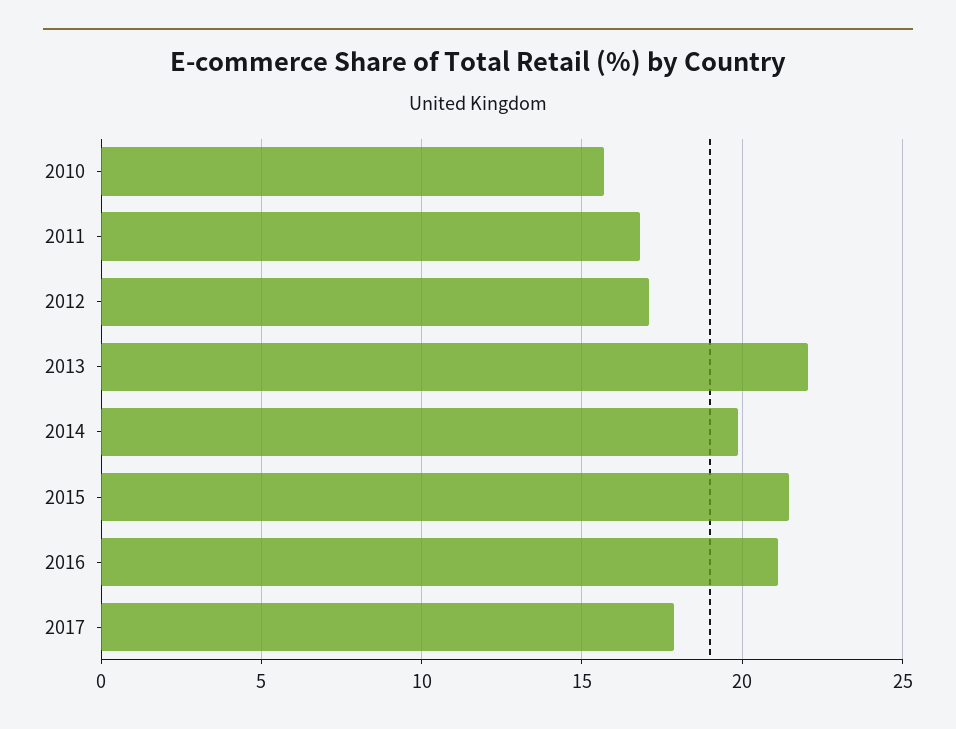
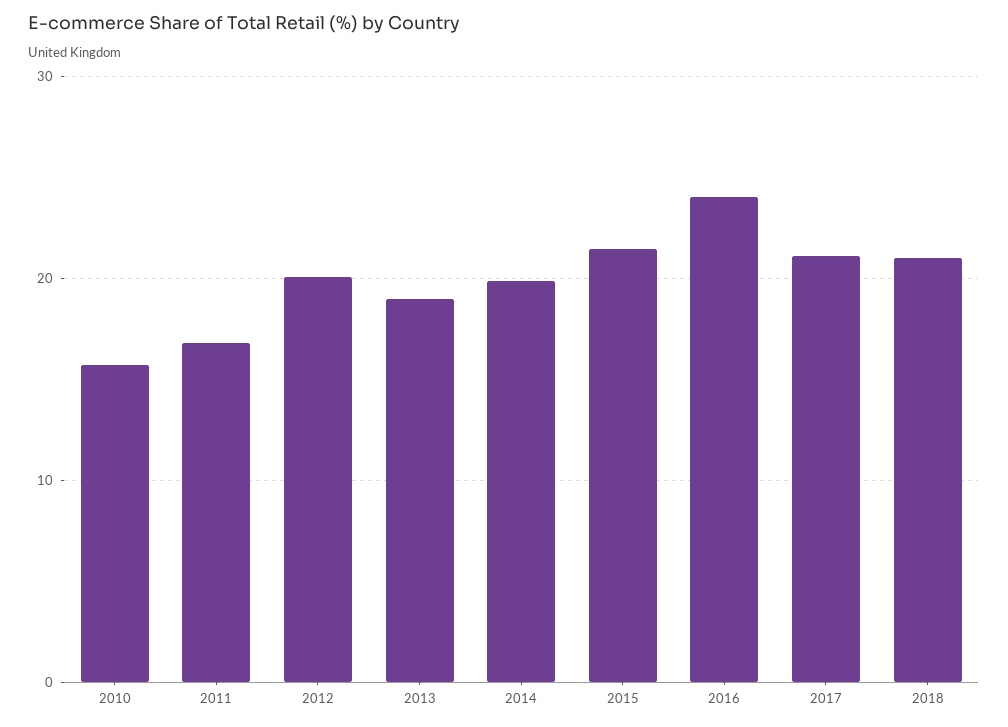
2012: 17 -> 20
2013: 22 -> 19
2016: 21 -> 24
2017: 18 -> 21
2018: none -> 21

